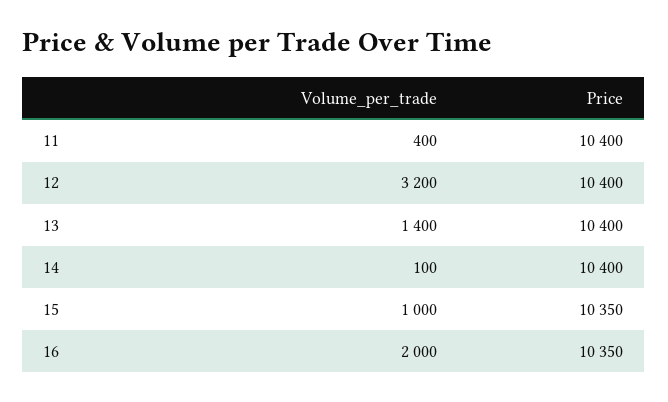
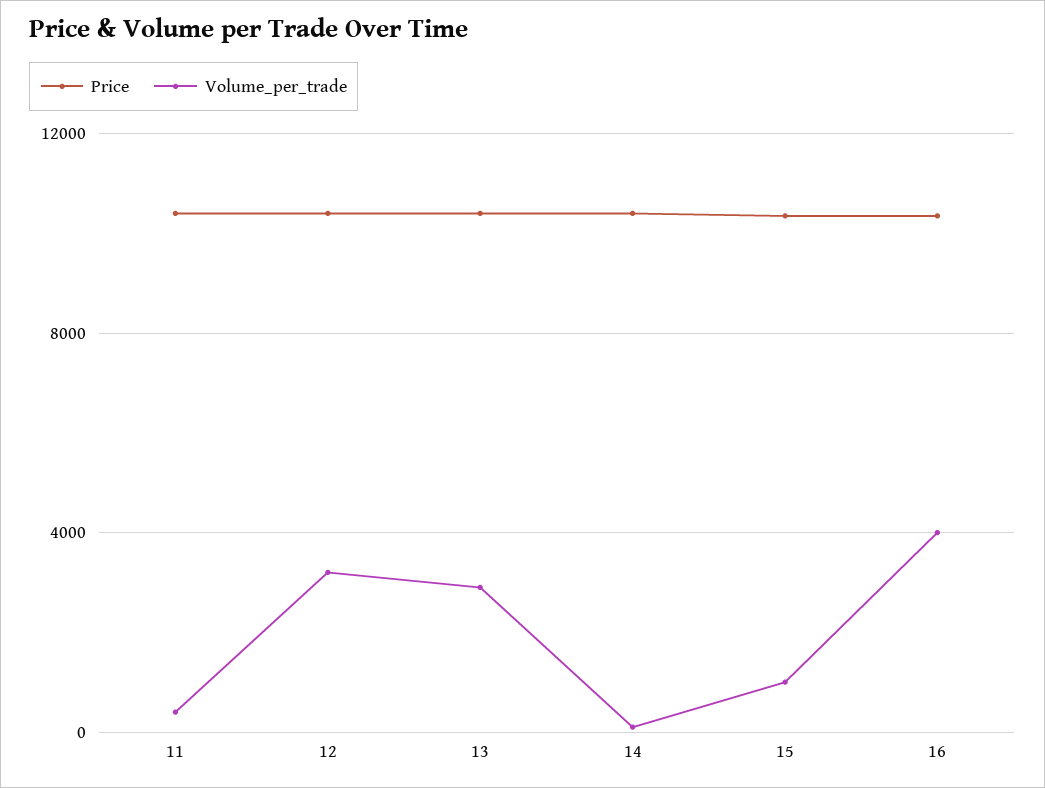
Volume_per_trade, 13: 1400 -> 3000
Volume_per_trade, 16: 2000 -> 4000

